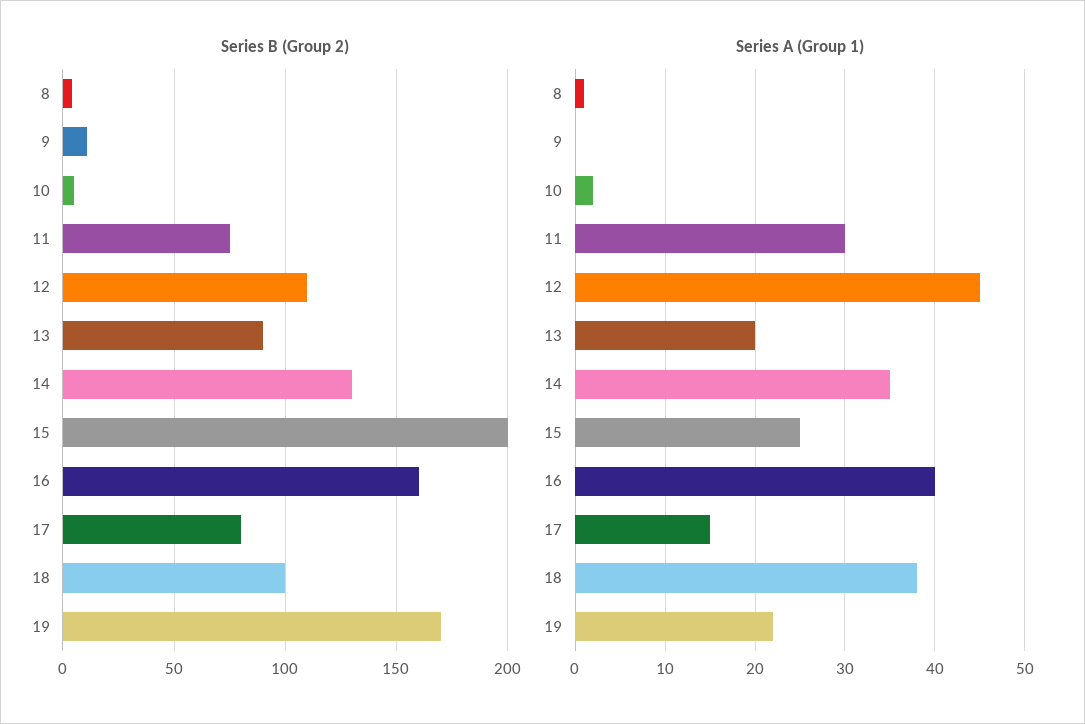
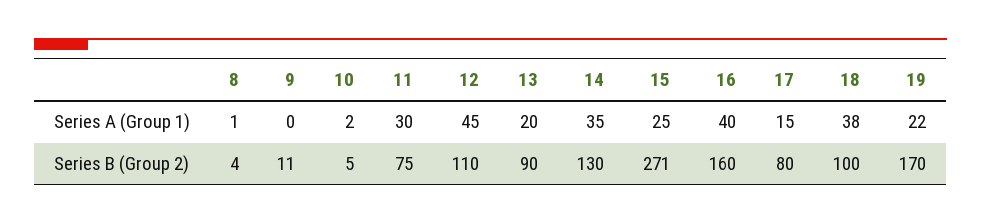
Series B (Group 2), 15: 200 -> 271

